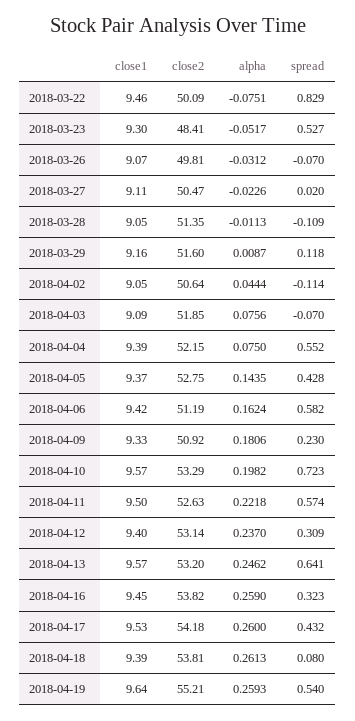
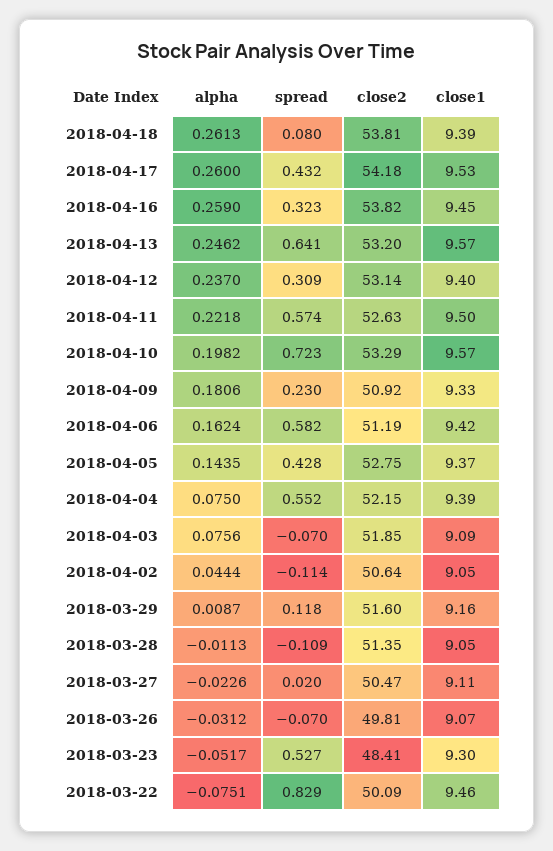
close1, 2018-04-19: 9.64 -> none
close2, 2018-04-19: 55.21 -> none
alpha, 2018-04-19: 0.2593 -> none
spread, 2018-04-19: 0.54 -> none

